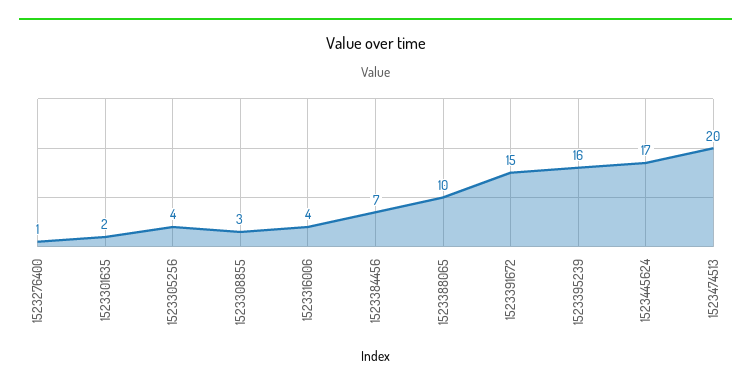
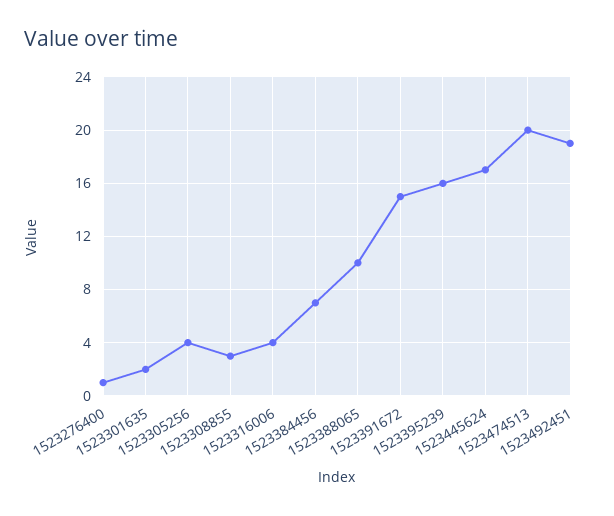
1523492451: none -> 19

